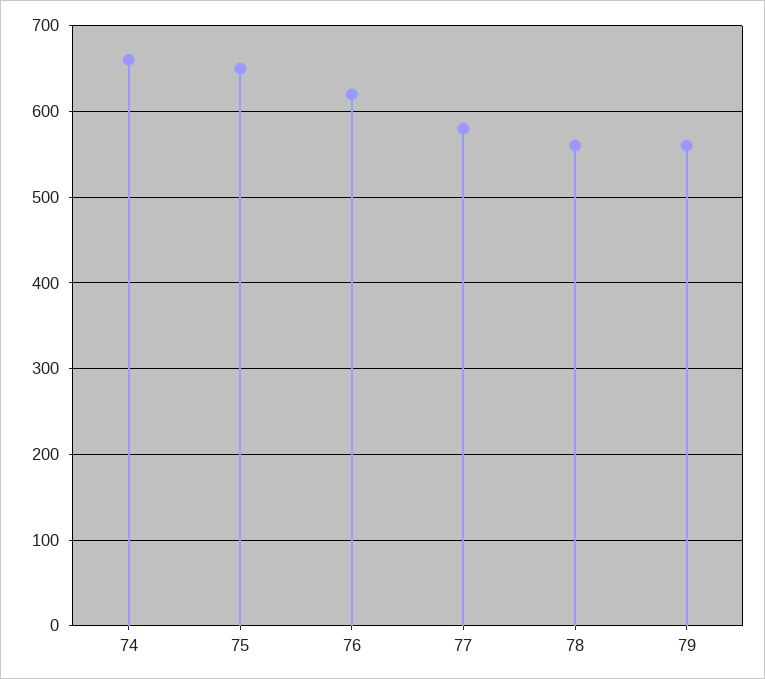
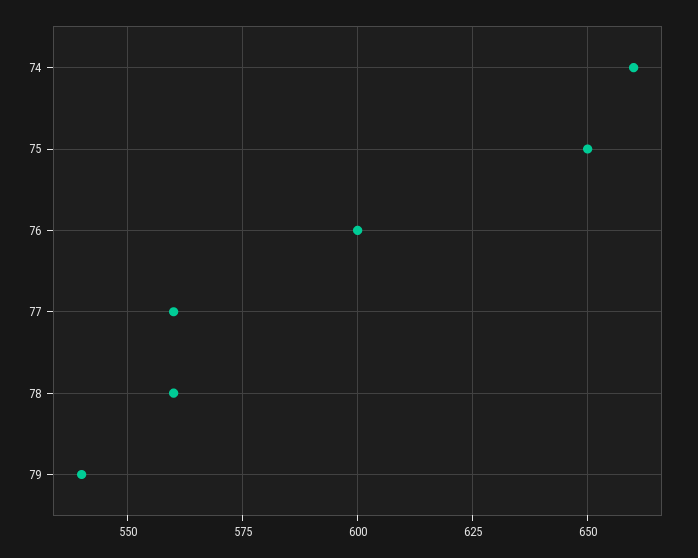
76: 620 -> 600
77: 580 -> 560
79: 560 -> 540

